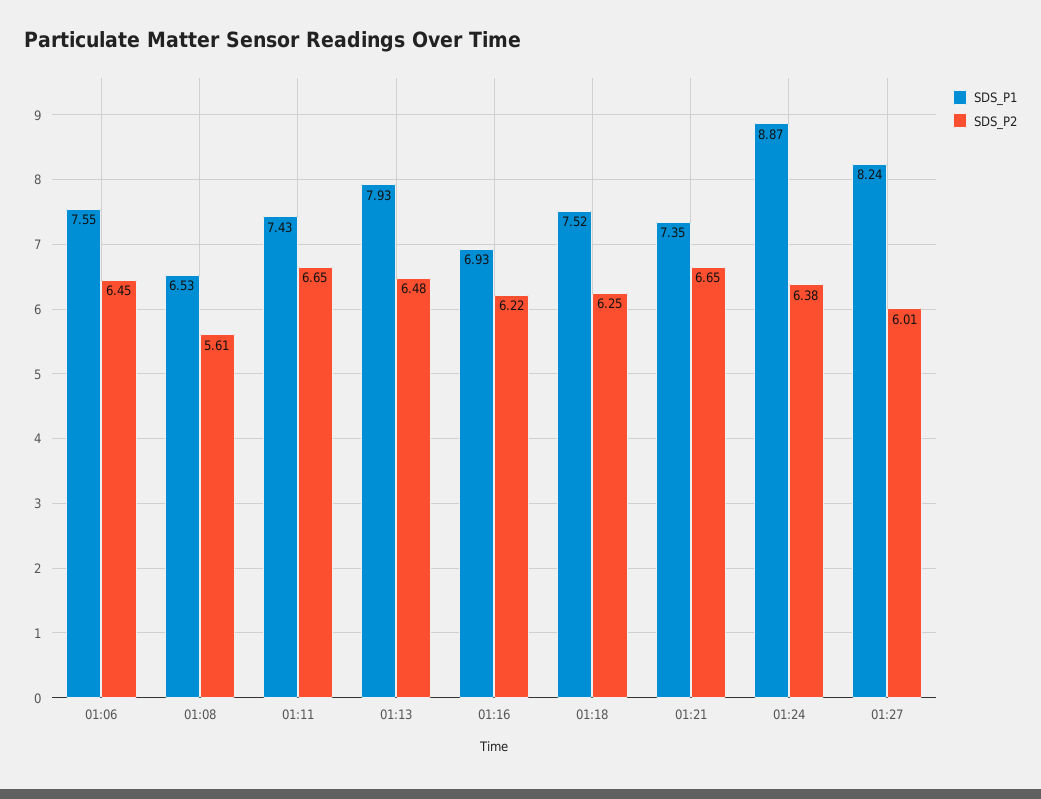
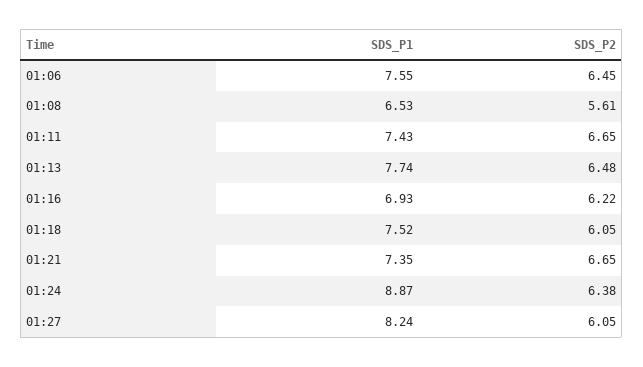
SDS_P1, 01:13: 7.93 -> 7.74
SDS_P2, 01:18: 6.25 -> 6.05
SDS_P2, 01:27: 6.01 -> 6.05

